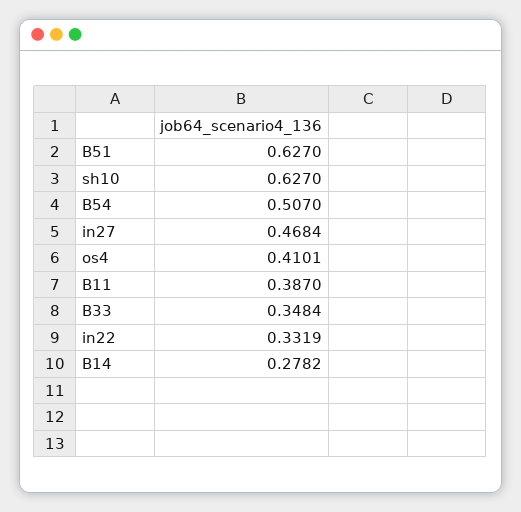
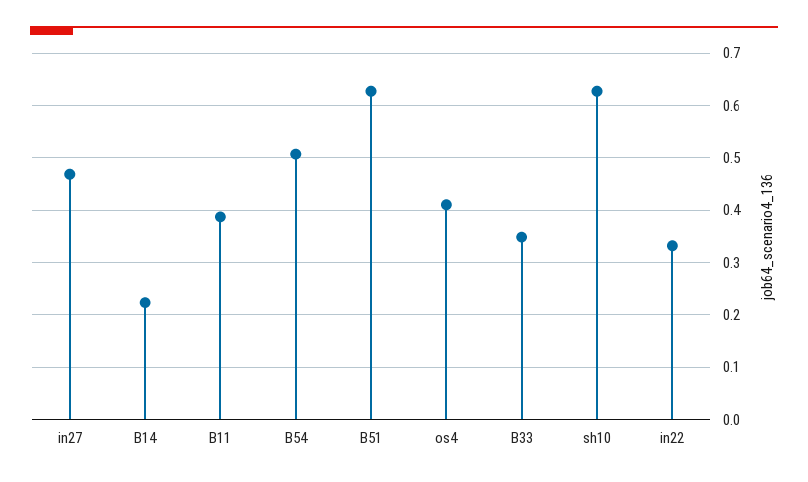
B14: 0.2782 -> 0.22

